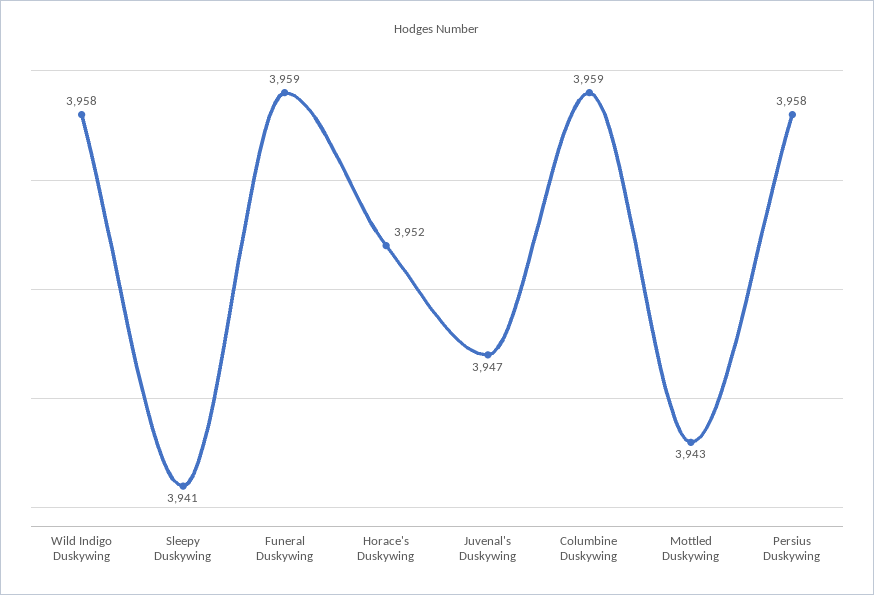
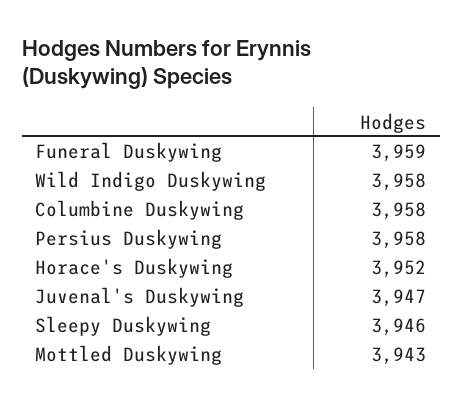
Sleepy Duskywing: 3941 -> 3946
Columbine Duskywing: 3959 -> 3958

